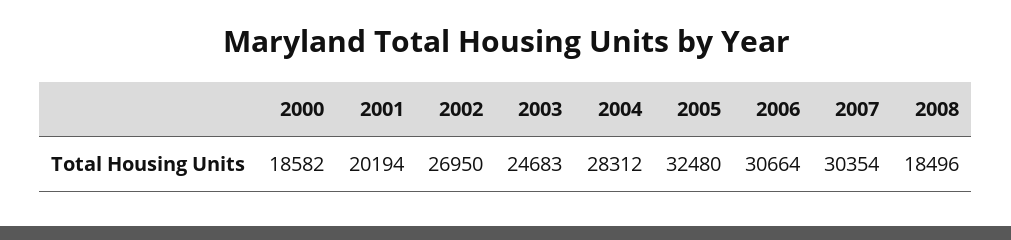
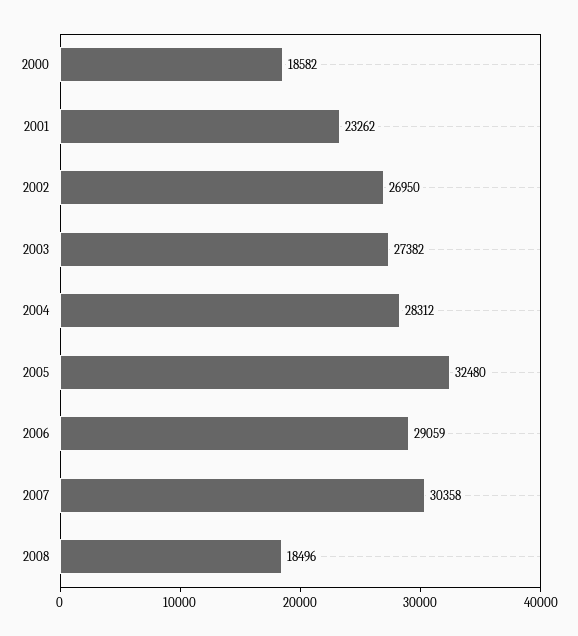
2001: 20194 -> 23262
2003: 24683 -> 27382
2006: 30664 -> 29059
2007: 30354 -> 30358

